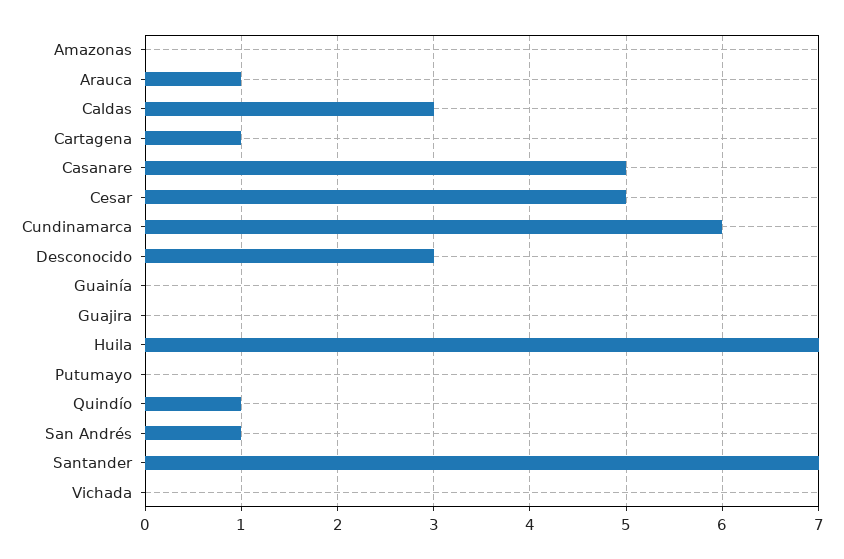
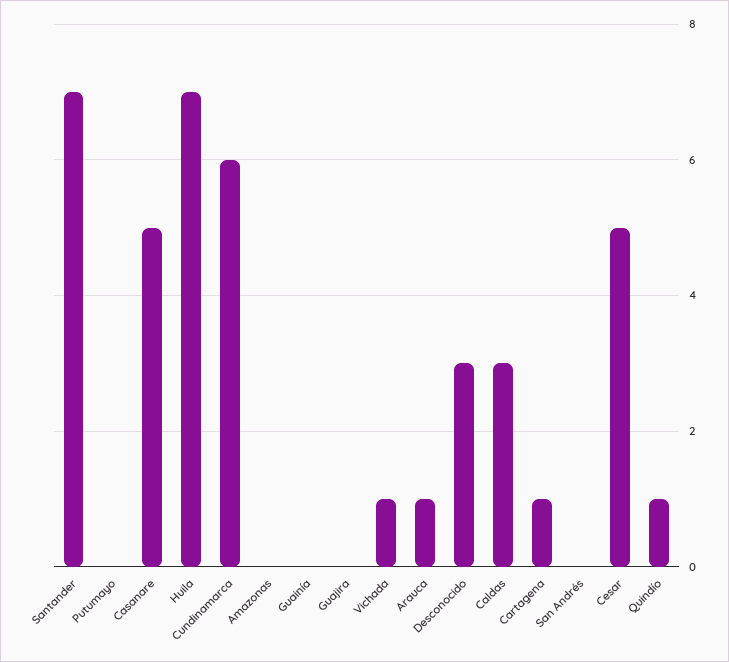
San Andrés: 1 -> 0
Vichada: 0 -> 1

